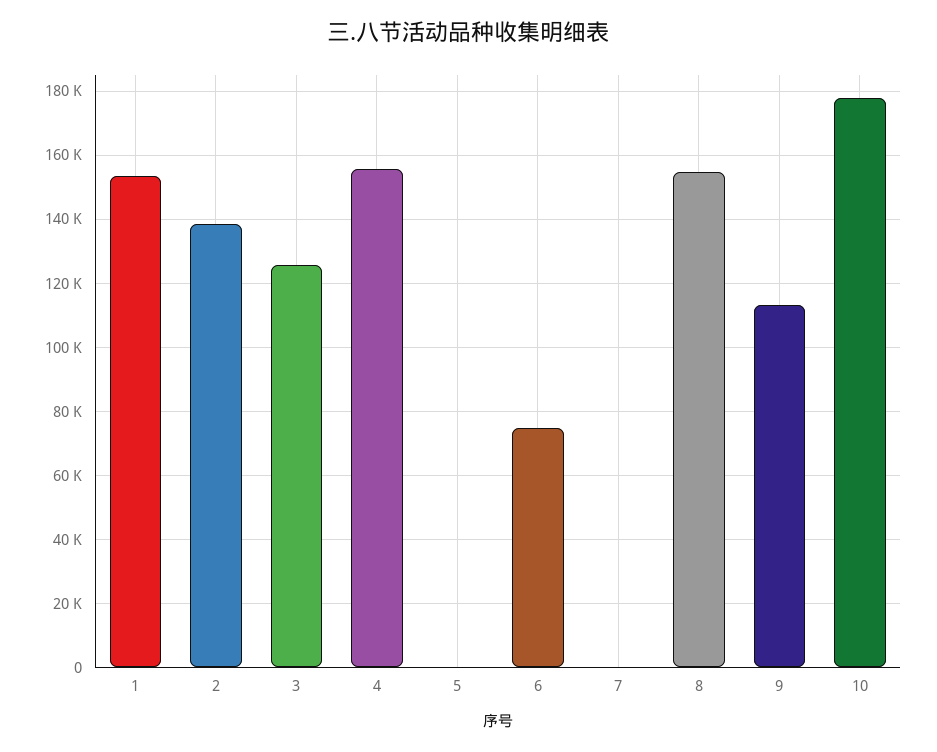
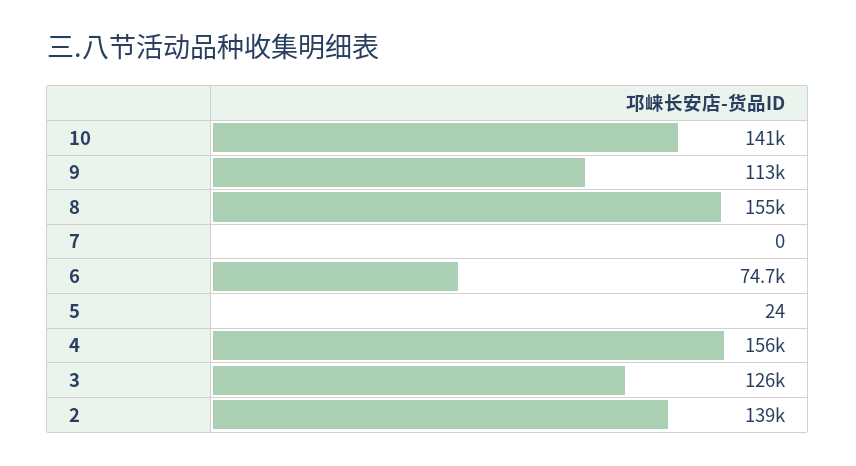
1: 154000 -> none
10: 178000 -> 141000

